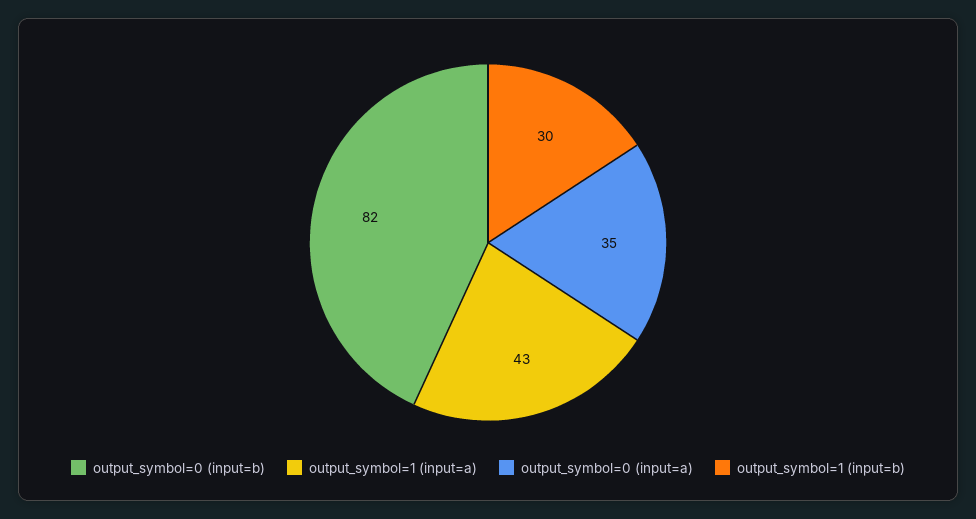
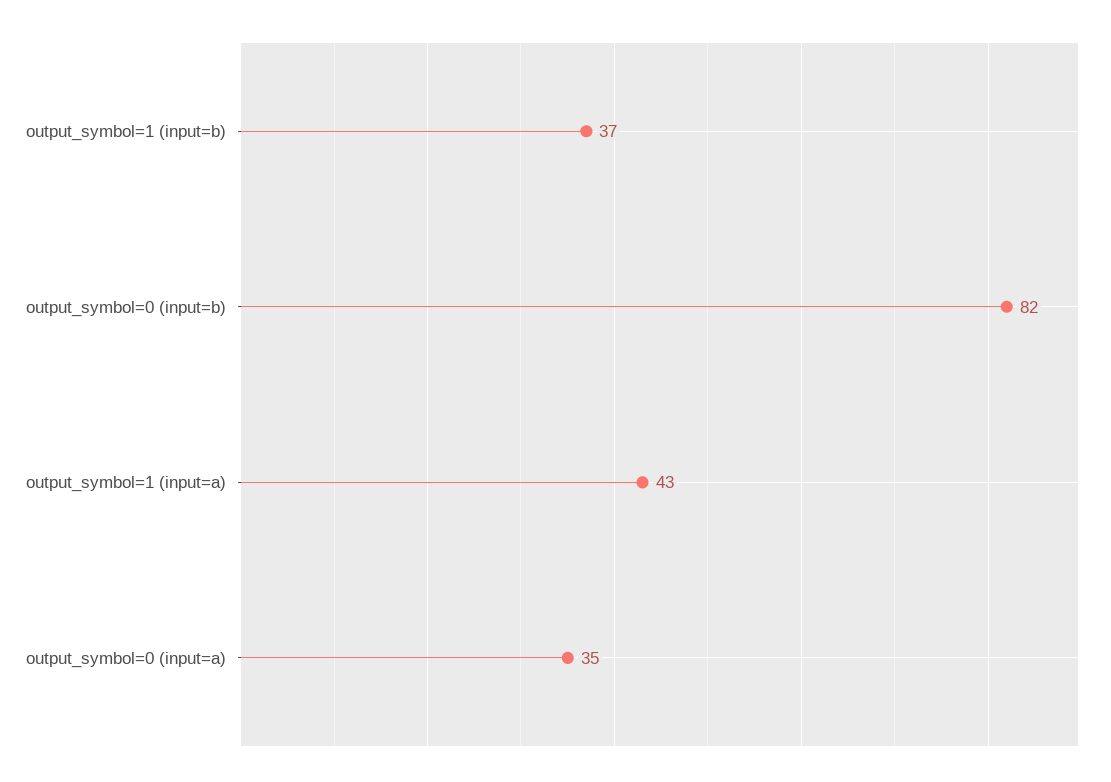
output_symbol=1 (input=b): 30 -> 37

